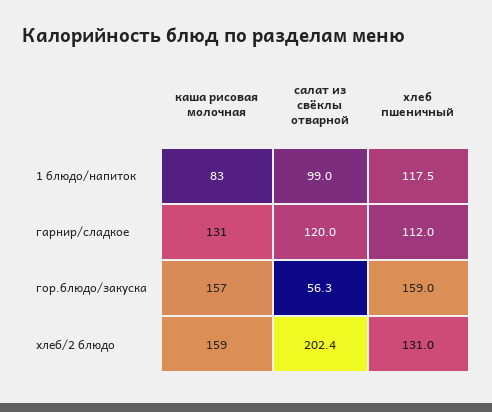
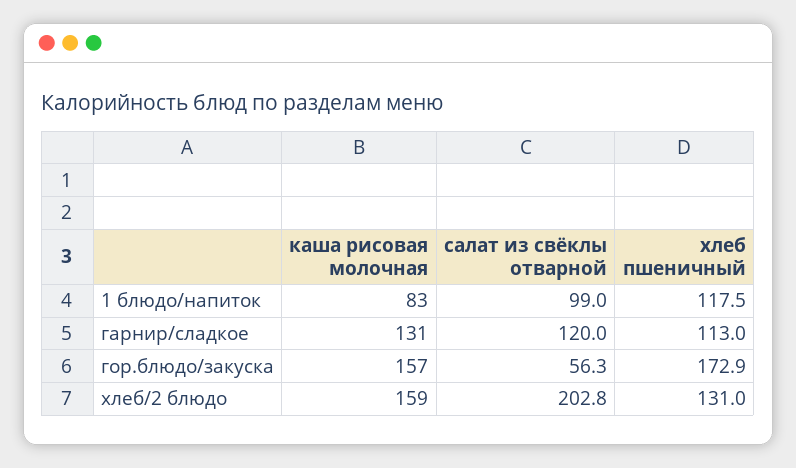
хлеб пшеничный, гарнир/сладкое: 112 -> 113
хлеб пшеничный, гор.блюдо/закуска: 159 -> 172.9
салат из свёклы отварной, хлеб/2 блюдо: 202.4 -> 202.8

